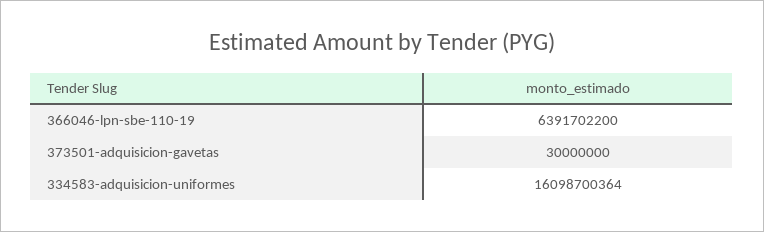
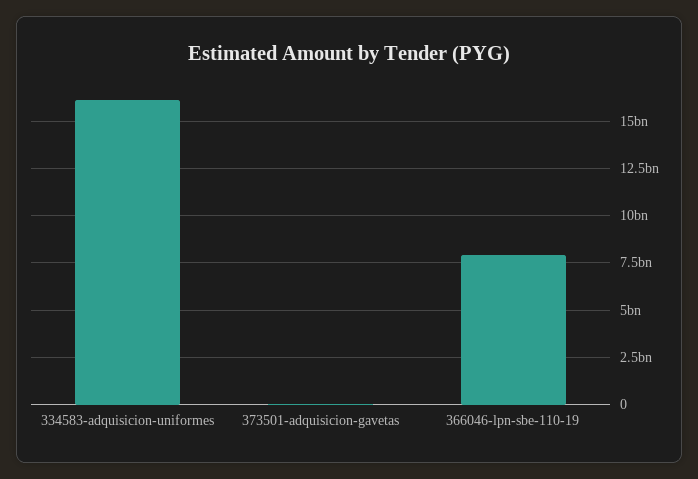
366046-lpn-sbe-110-19: 6391702200 -> 8000000000

